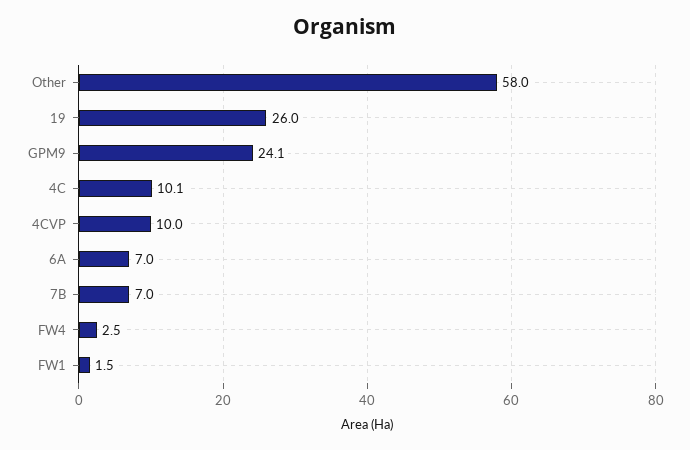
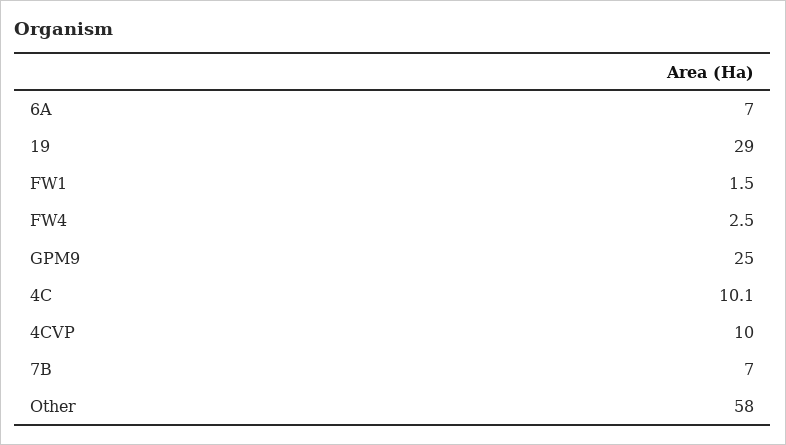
19: 26 -> 29
GPM9: 24.1 -> 25

